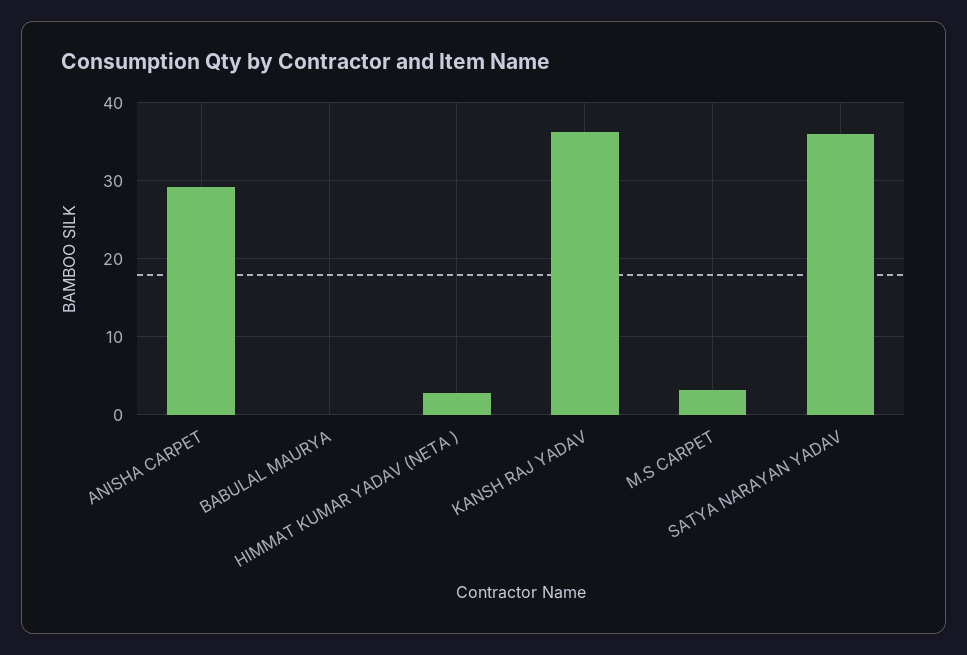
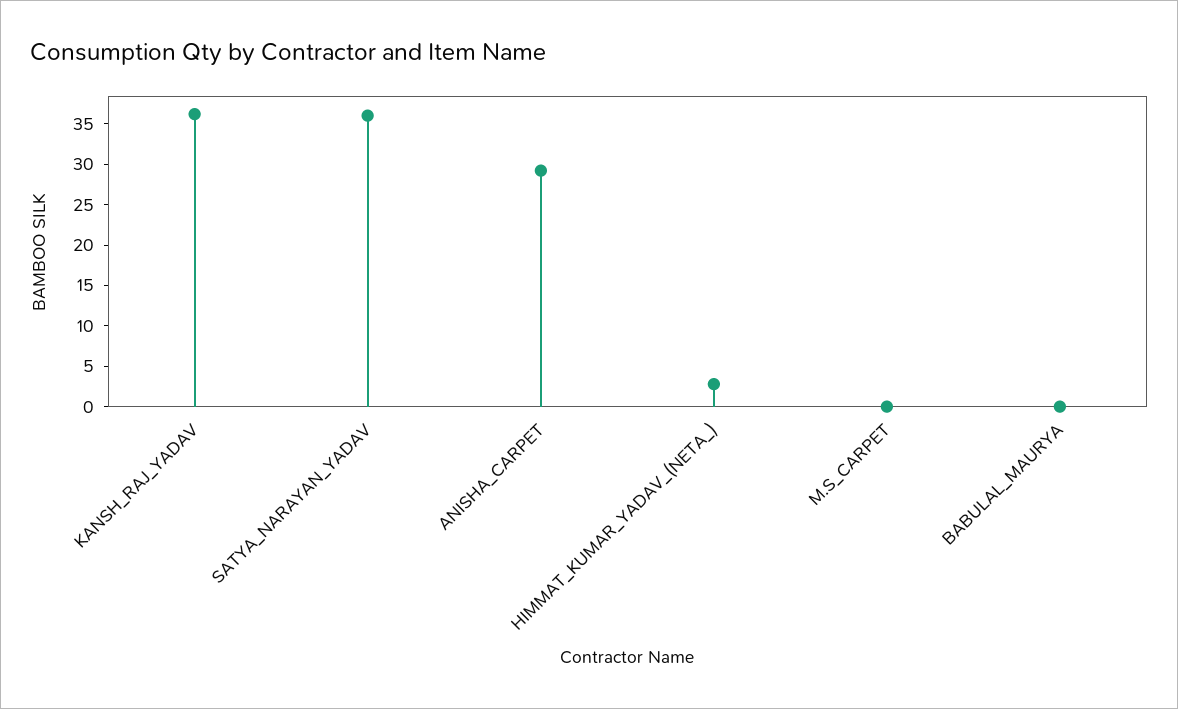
M.S CARPET: 3 -> 0

